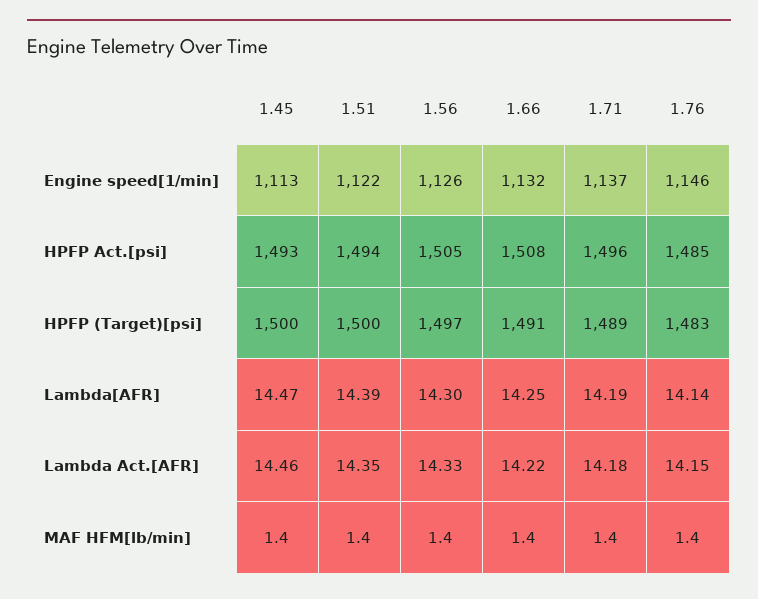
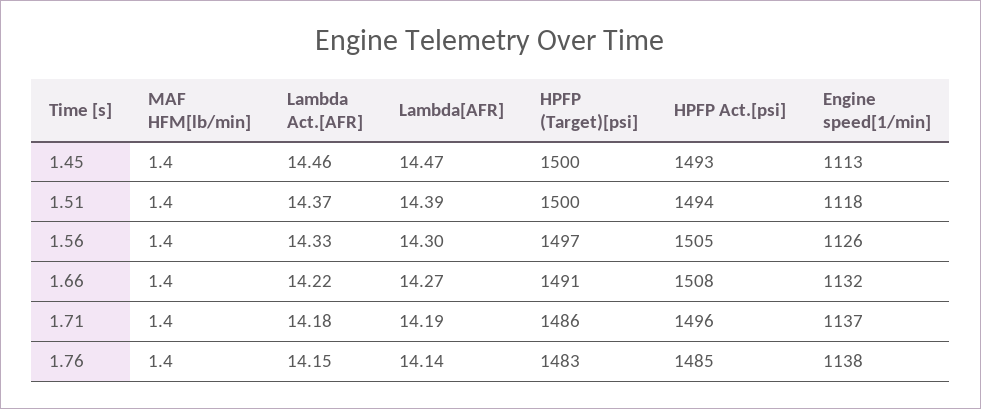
1.51, Engine speed[1/min]: 1122 -> 1118
1.76, Engine speed[1/min]: 1146 -> 1138
1.71, HPFP (Target)[psi]: 1489 -> 1486
1.66, Lambda[AFR]: 14.25 -> 14.27
1.51, Lambda Act.[AFR]: 14.35 -> 14.37

